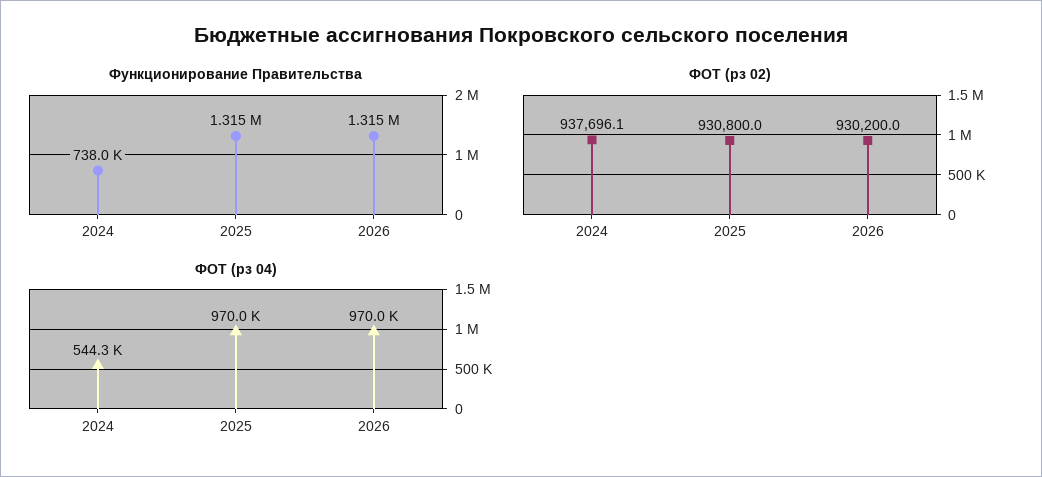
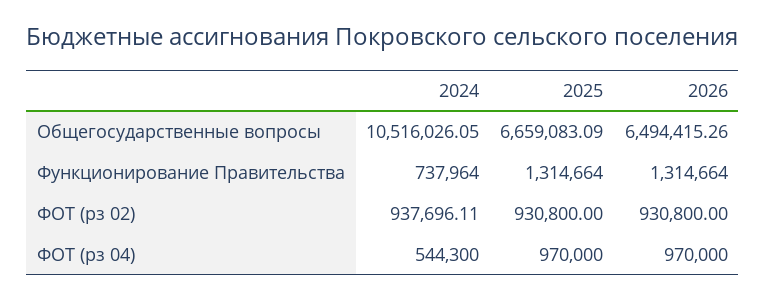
ФОТ (рз 02), 2026: 930200 -> 930800
Общегосударственные вопросы, 2024: none -> 10516026.05
Общегосударственные вопросы, 2025: none -> 6659083.09
Общегосударственные вопросы, 2026: none -> 6494415.26

